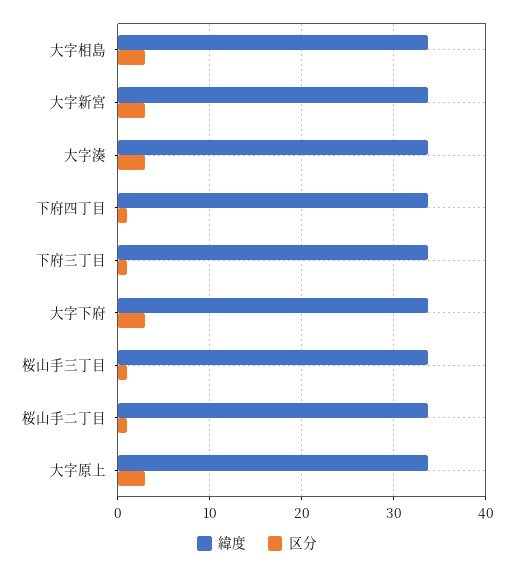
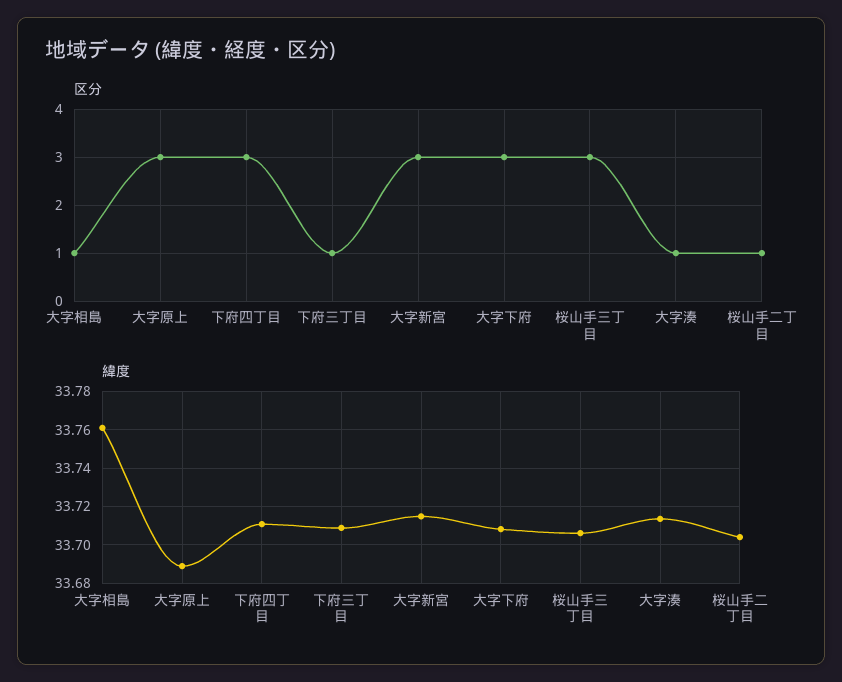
区分, 大字相島: 3 -> 1
区分, 大字湊: 3 -> 1
区分, 下府四丁目: 1 -> 3
区分, 桜山手三丁目: 1 -> 3

